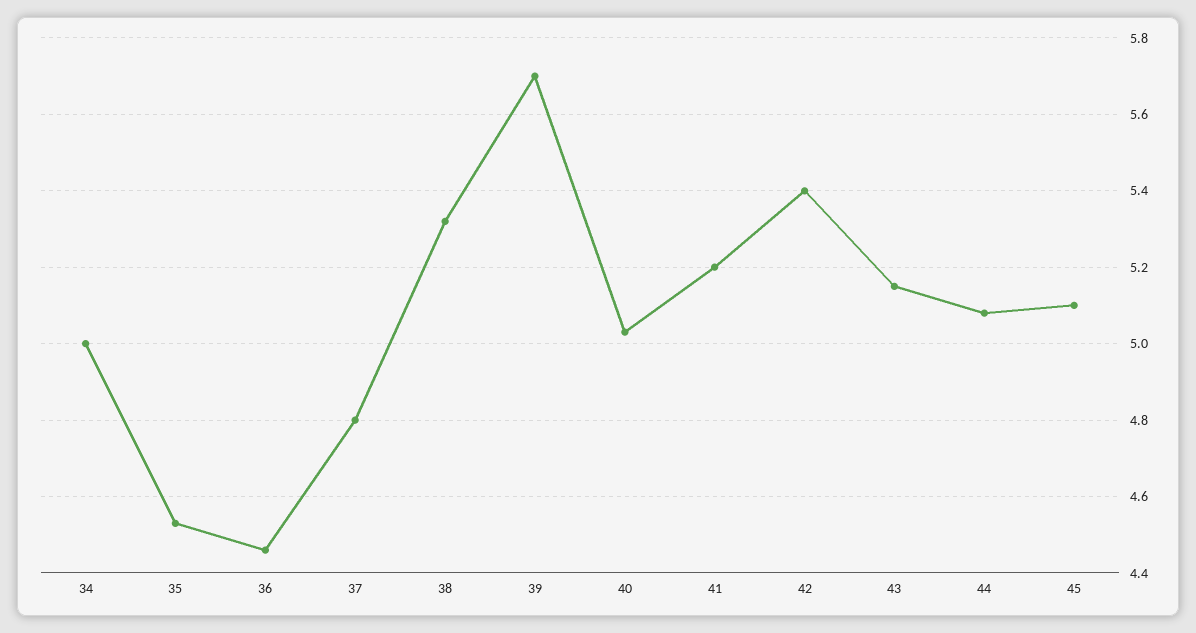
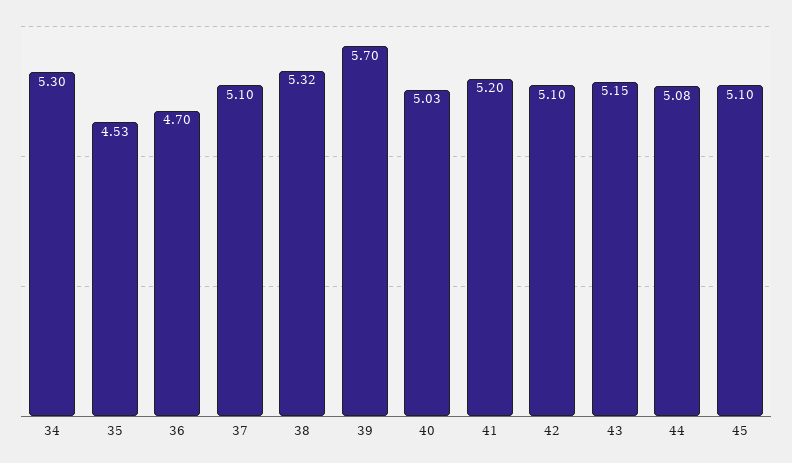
34: 5 -> 5.3
36: 4.45 -> 4.7
37: 4.8 -> 5.1
42: 5.4 -> 5.1

